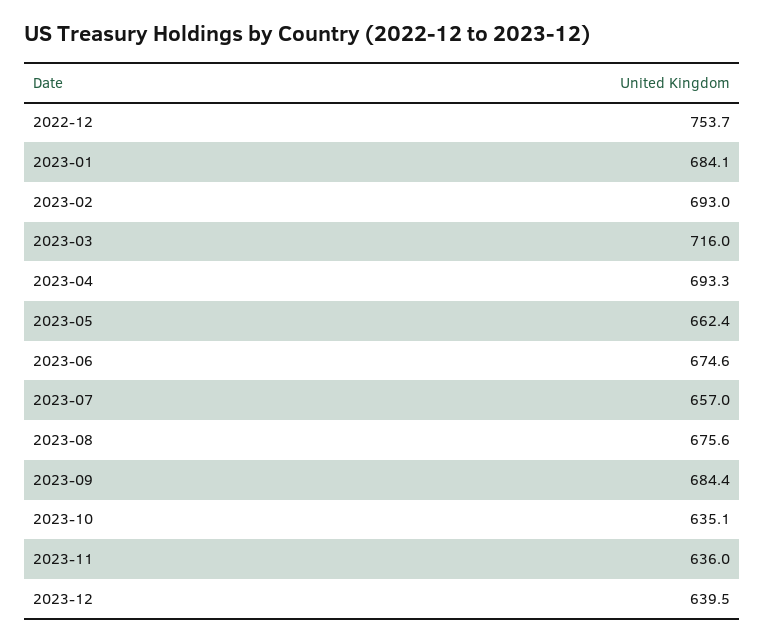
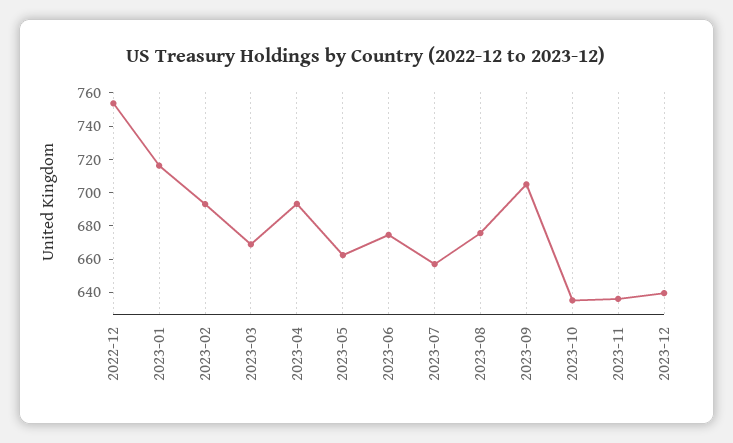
2023-01: 684.1 -> 715
2023-03: 716 -> 670
2023-09: 684.4 -> 705

